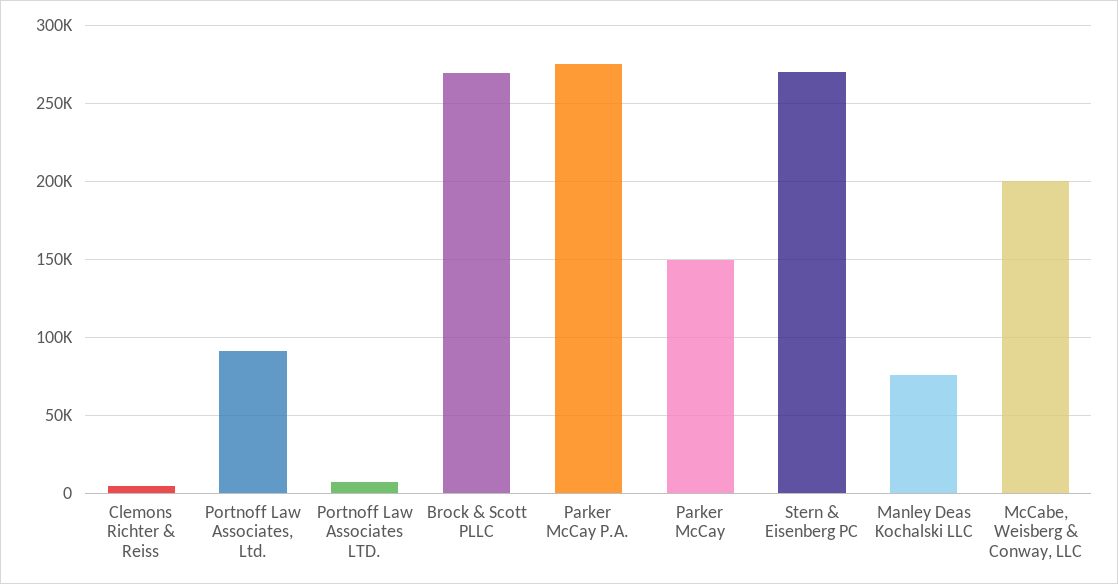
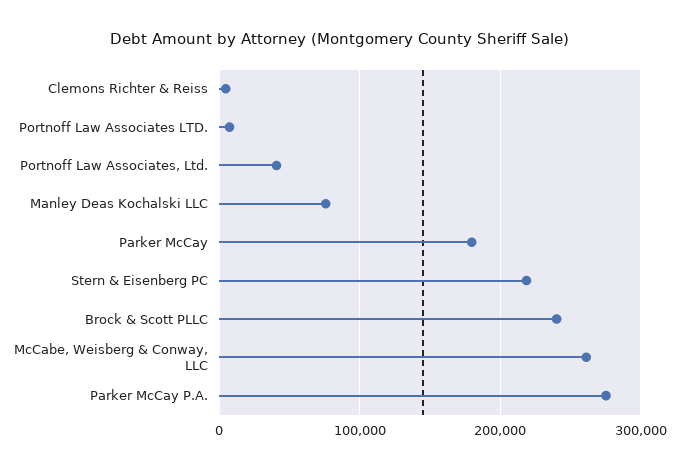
Portnoff Law Associates, Ltd.: 90000 -> 40000
Brock & Scott PLLC: 270000 -> 240000
Parker McCay: 150000 -> 180000
Stern & Eisenberg PC: 270000 -> 220000
McCabe, Weisberg & Conway, LLC: 200000 -> 260000

